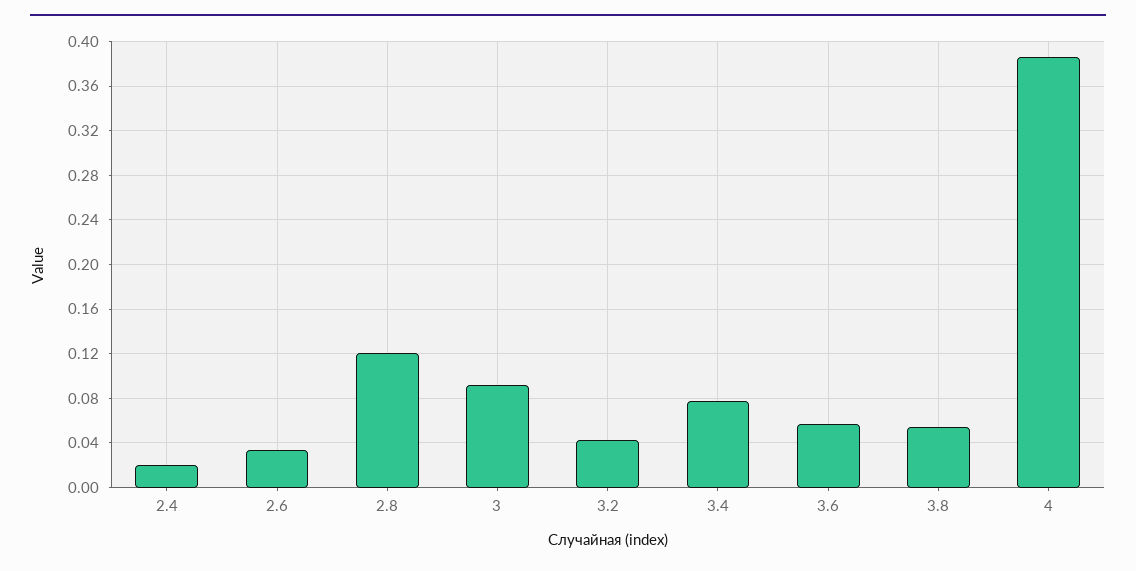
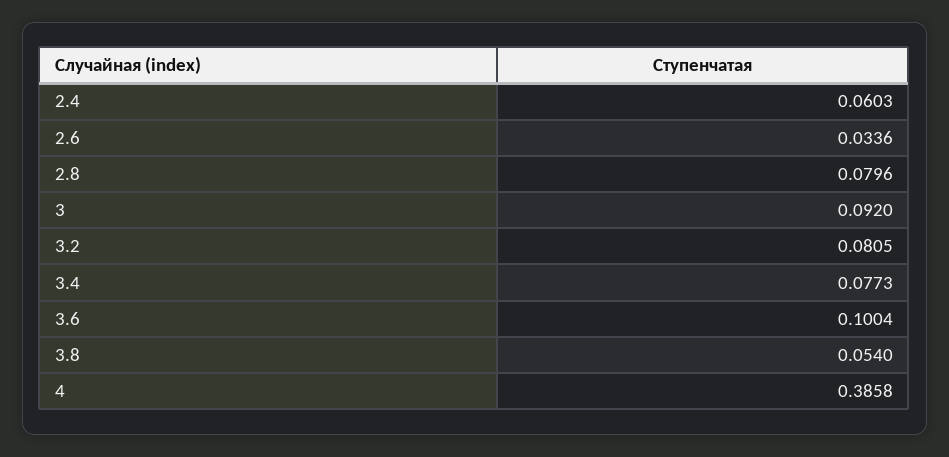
2.4: 0.02 -> 0.0603
2.8: 0.12 -> 0.0796
3.2: 0.04 -> 0.0805
3.6: 0.06 -> 0.1004

